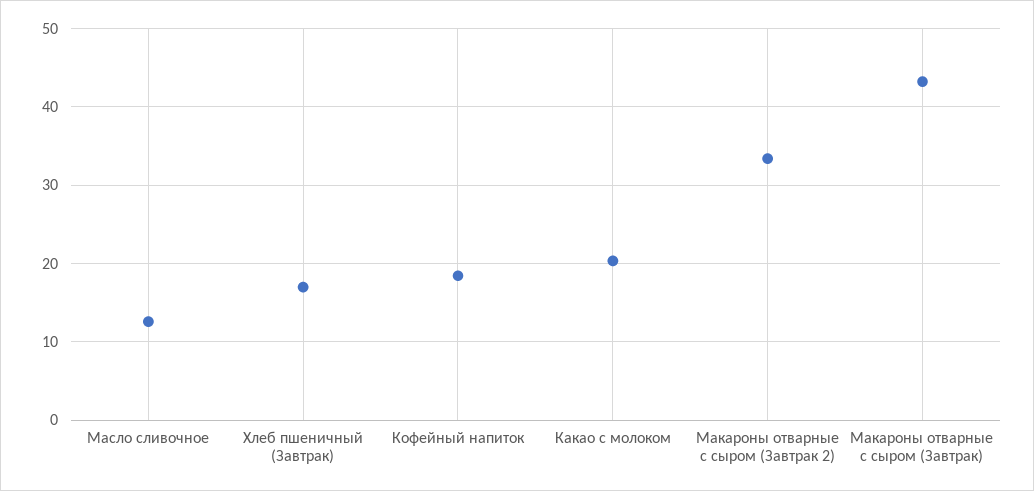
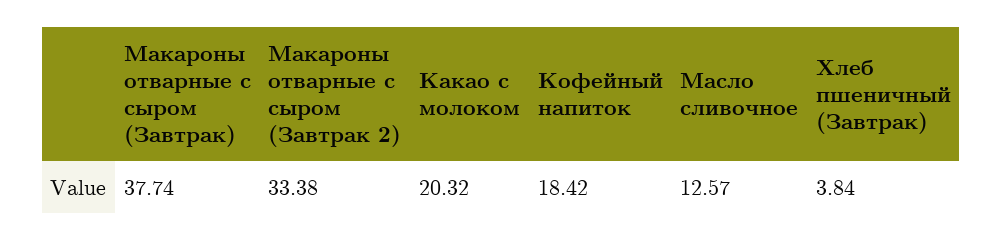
Хлеб пшеничный (Завтрак): 17 -> 3.84
Макароны отварные с сыром (Завтрак): 43 -> 37.74

